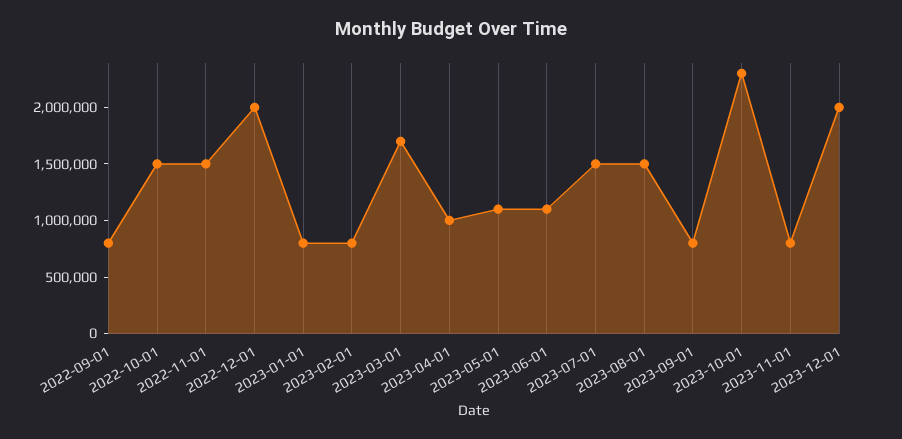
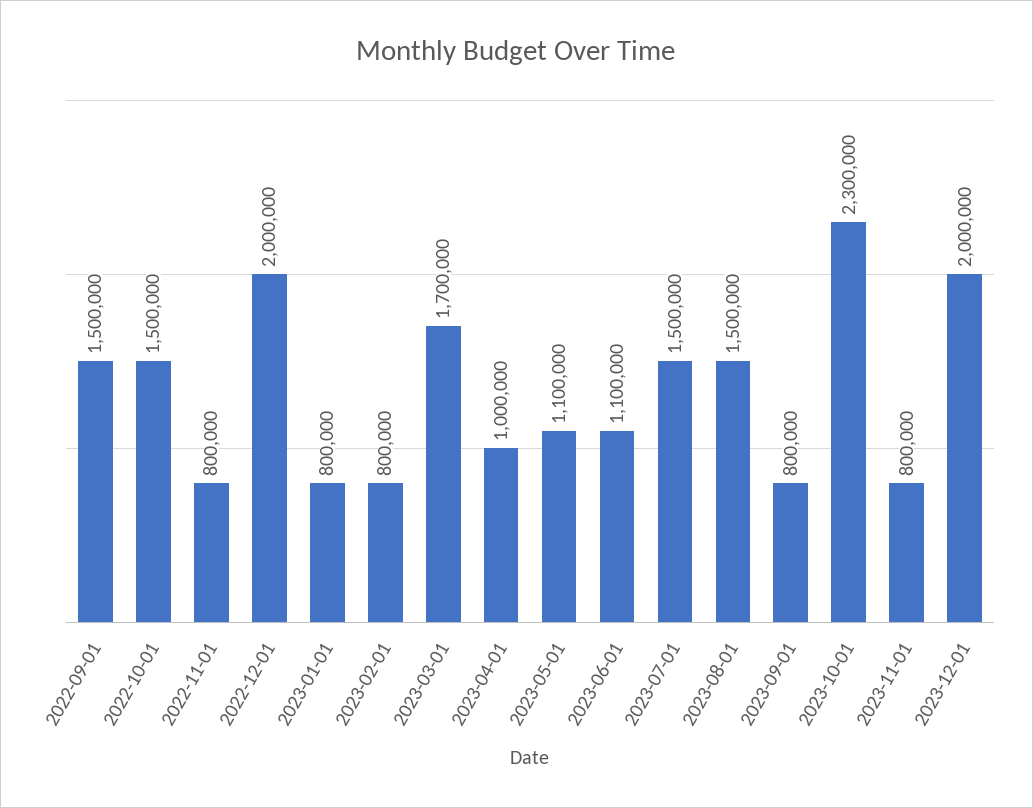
2022-09-01: 800000 -> 1500000
2022-11-01: 1500000 -> 800000

